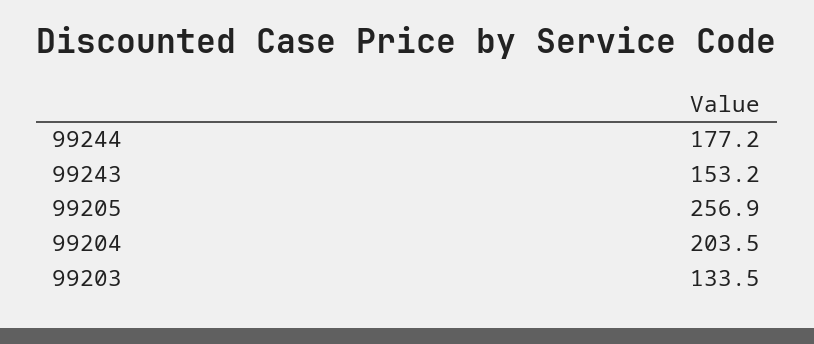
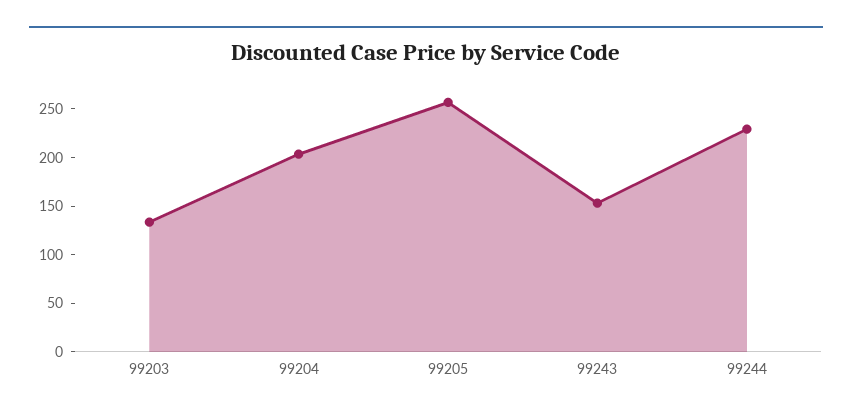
99244: 177.2 -> 230

